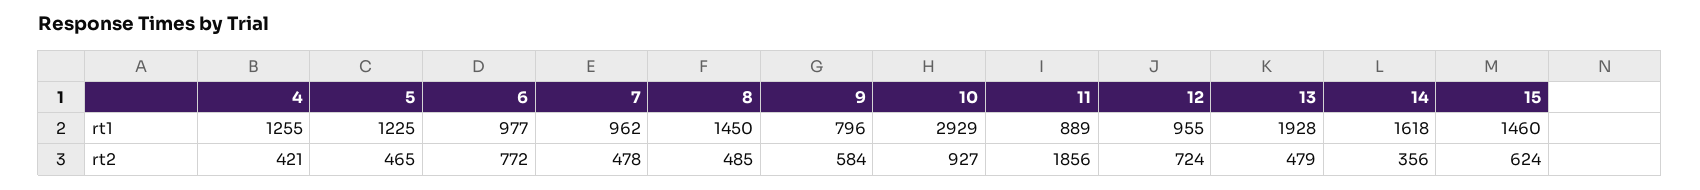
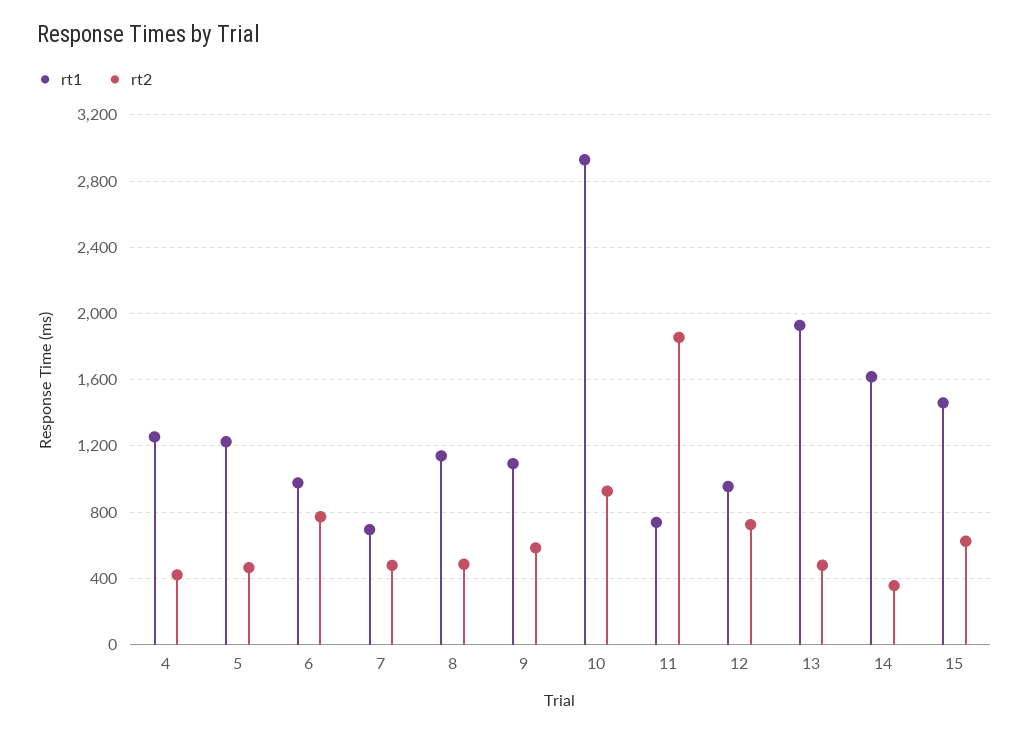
rt1, 7: 962 -> 700
rt1, 8: 1450 -> 1150
rt1, 9: 796 -> 1100
rt1, 11: 889 -> 750

